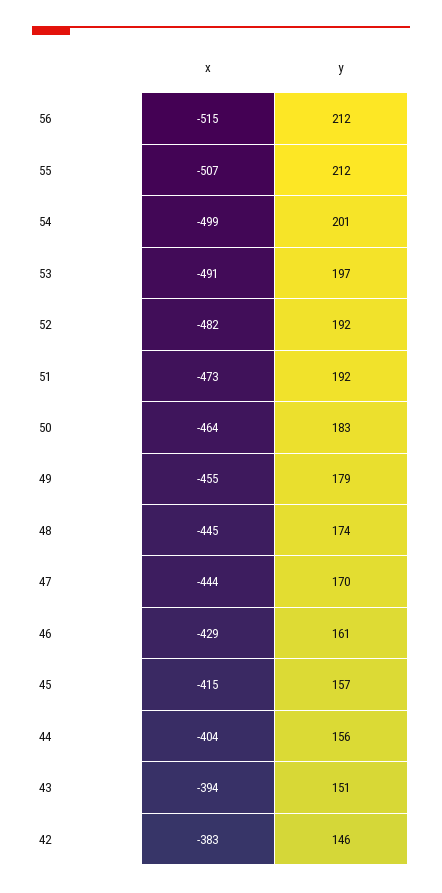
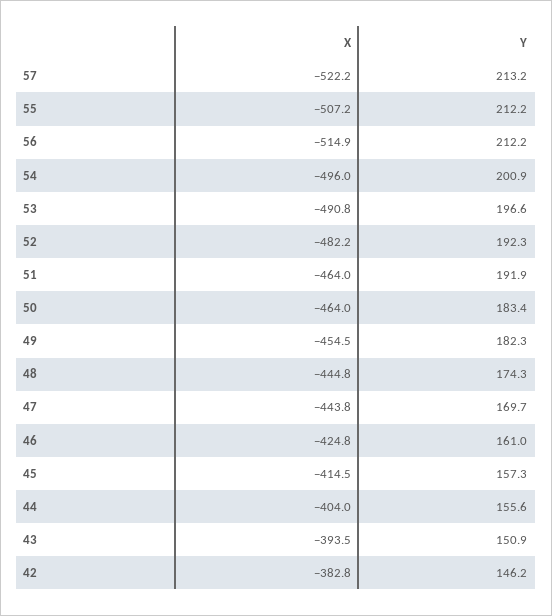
x, 54: -499 -> -496
x, 51: -473 -> -464
y, 49: 179 -> 182.3
x, 46: -429 -> -424.8
x, 57: none -> -522.2
y, 57: none -> 213.2

